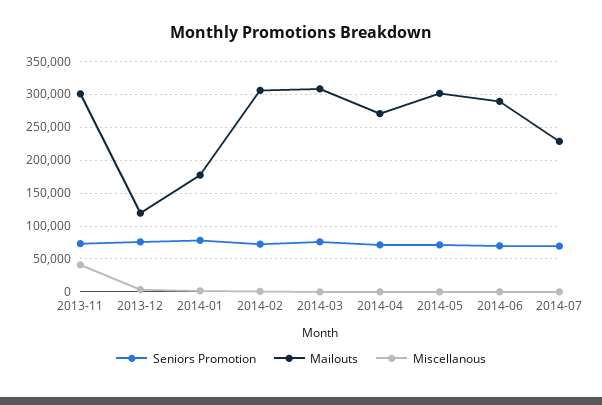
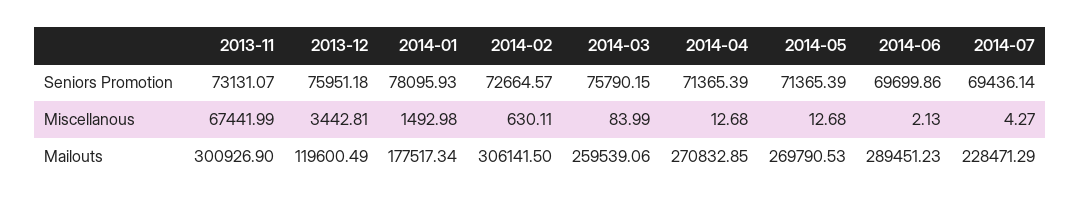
Miscellanous, 2013-11: 40000 -> 67441.99
Mailouts, 2014-03: 310000 -> 259539.06
Mailouts, 2014-05: 300000 -> 269790.53

